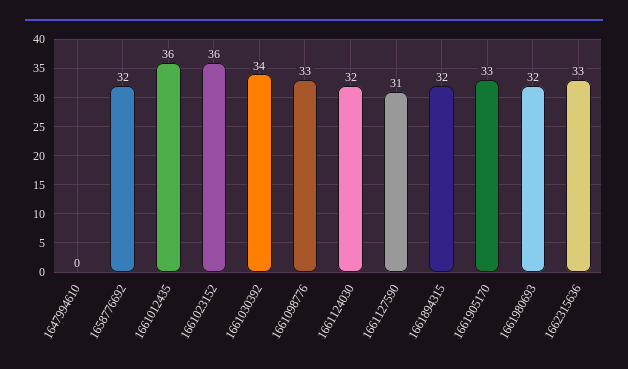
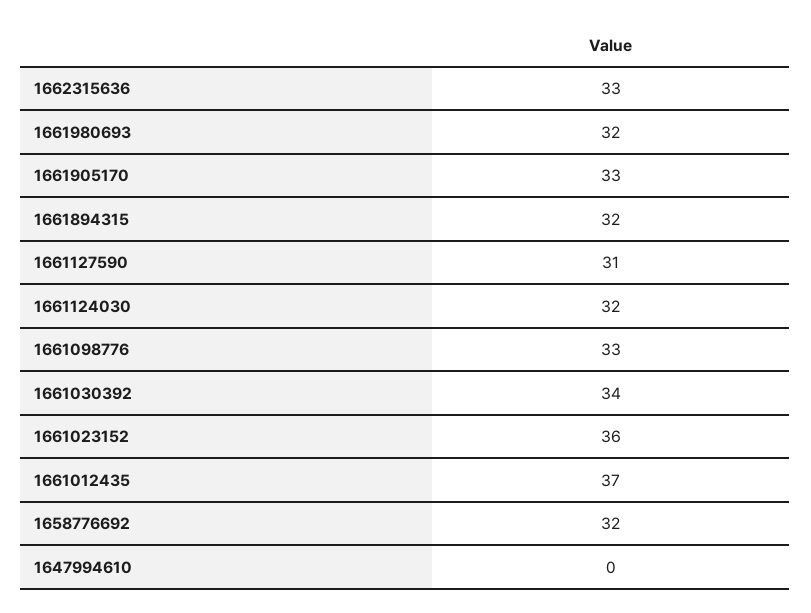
1661012435: 36 -> 37

